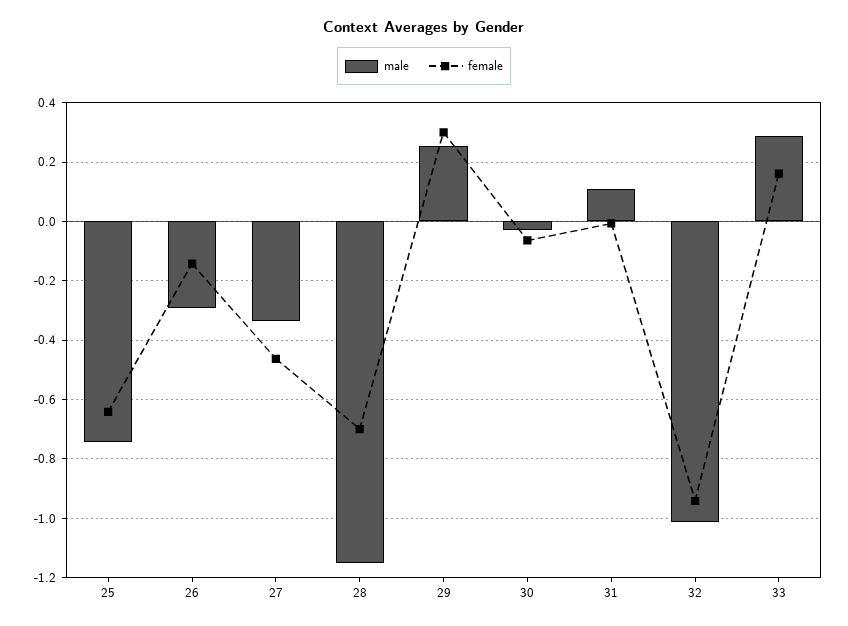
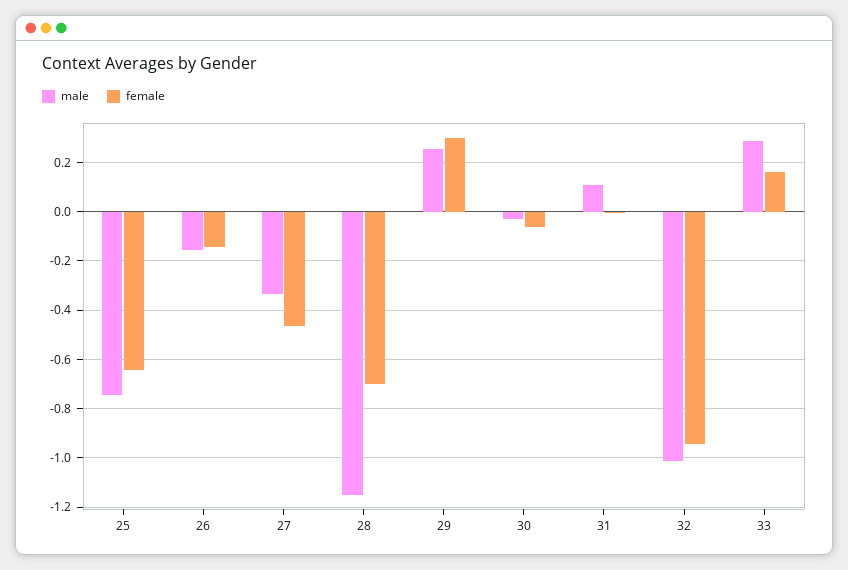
male, 26: -0.3 -> -0.15

